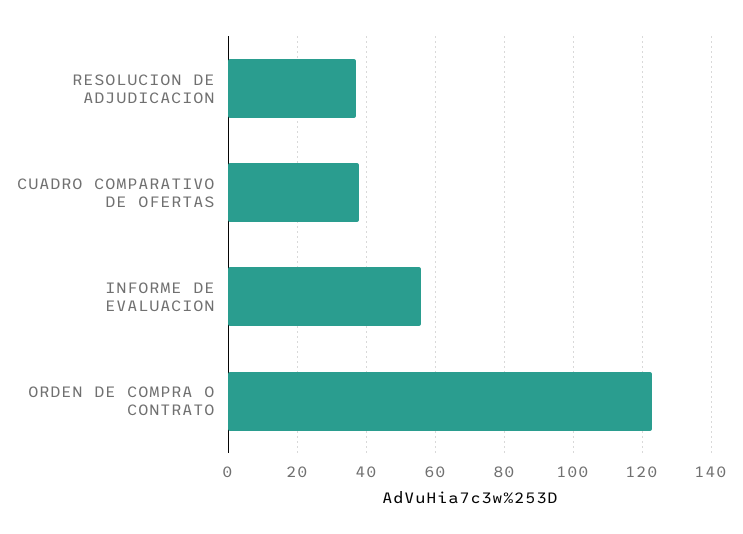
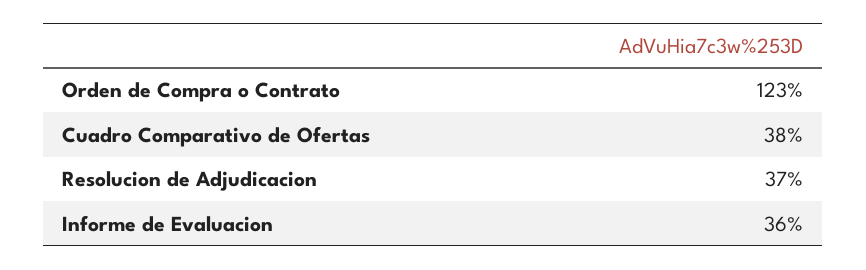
INFORME DE EVALUACION: 55 -> 36

